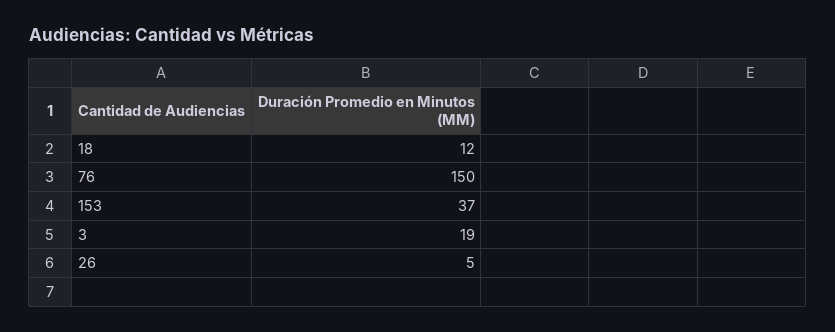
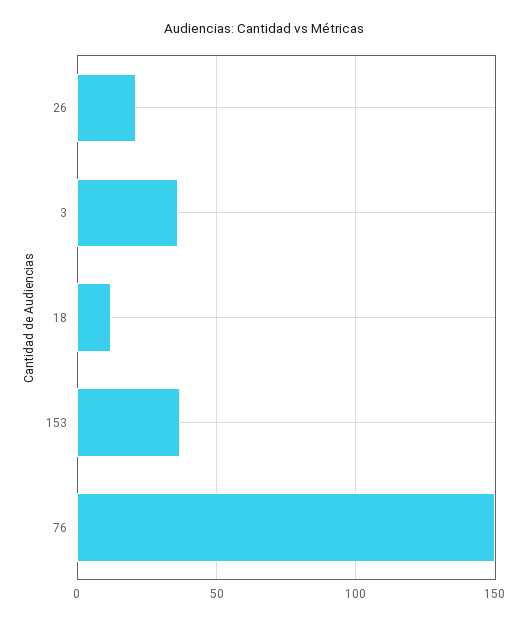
3: 19 -> 35
26: 5 -> 20

